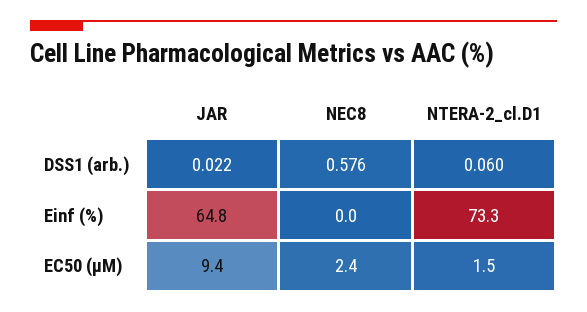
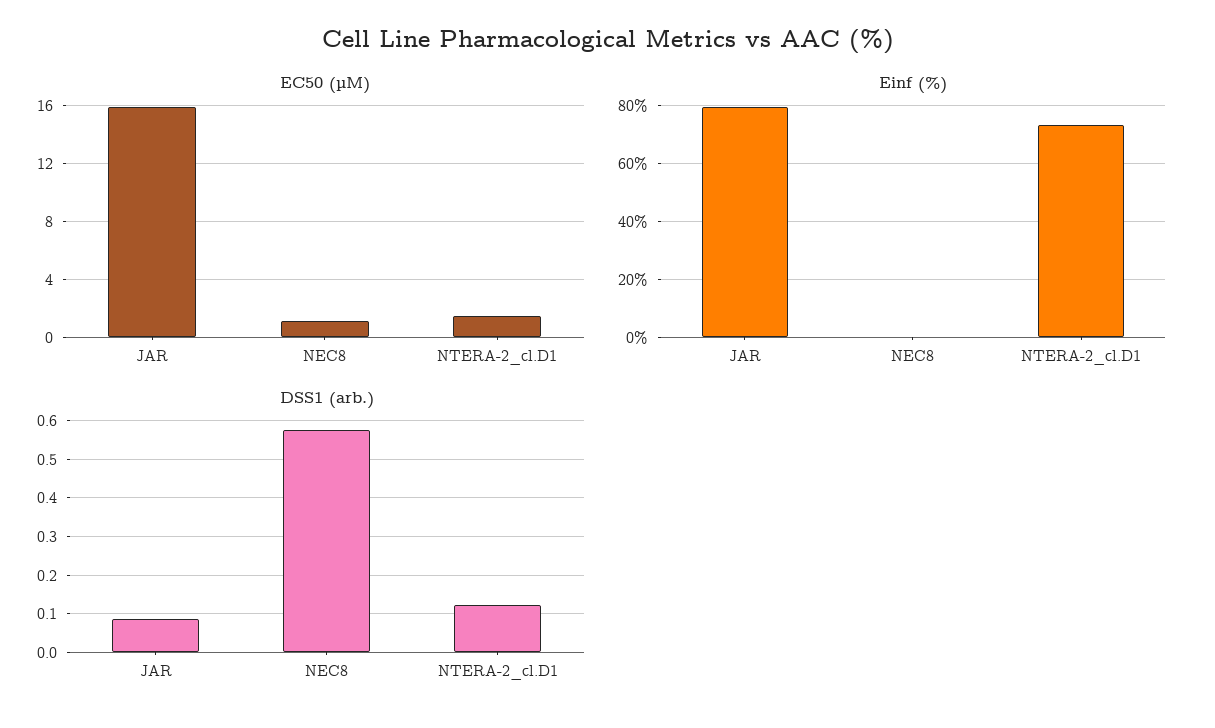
DSS1 (arb.), JAR: 0.022 -> 0.08
DSS1 (arb.), NTERA-2_cl.D1: 0.06 -> 0.12
Einf (%), JAR: 64.8 -> 80
EC50 (µM), JAR: 9.4 -> 16
EC50 (µM), NEC8: 2.4 -> 1

